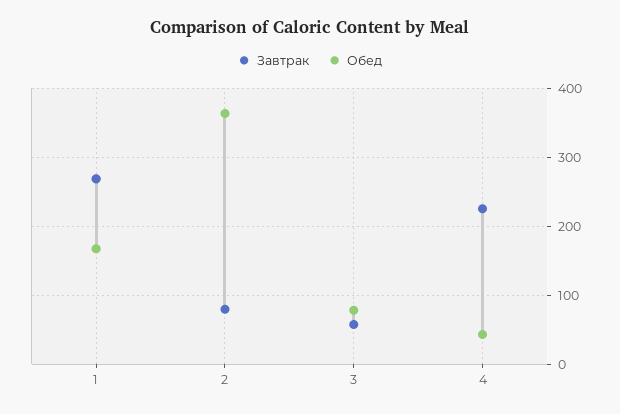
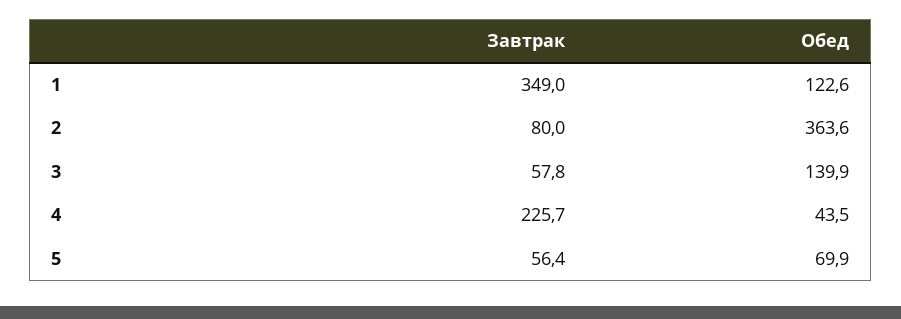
Завтрак, 1: 270 -> 349
Обед, 1: 170 -> 122.6
Обед, 3: 80 -> 139.9
Завтрак, 5: none -> 56.4
Обед, 5: none -> 69.9

